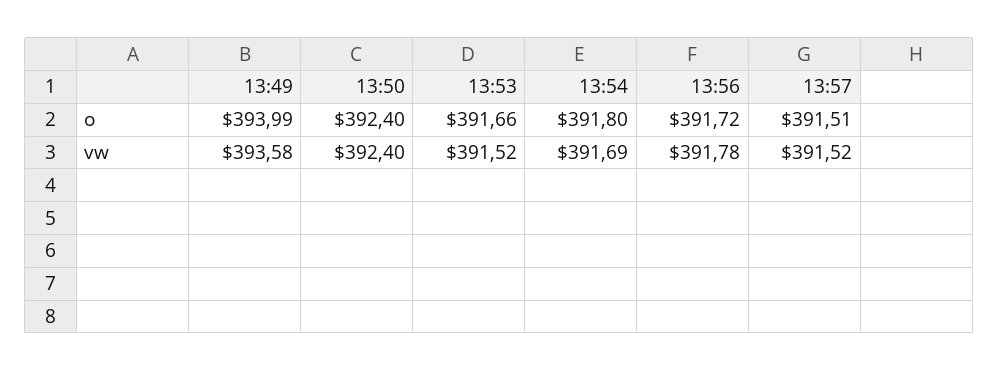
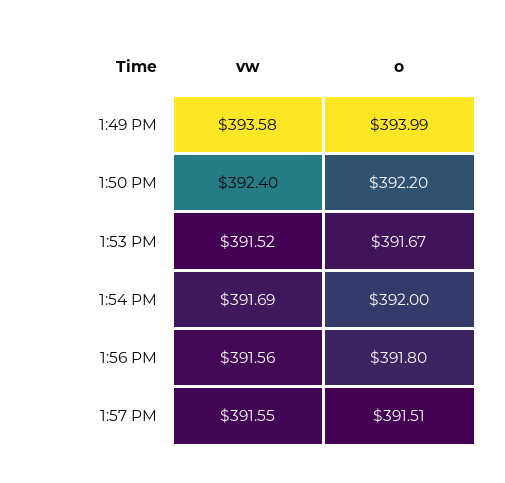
13:50, o: 392.4 -> 392.2
13:53, o: 391.66 -> 391.67
13:54, o: 391.8 -> 392
13:56, o: 391.72 -> 391.8
13:56, vw: 391.78 -> 391.56
13:57, vw: 391.52 -> 391.55

